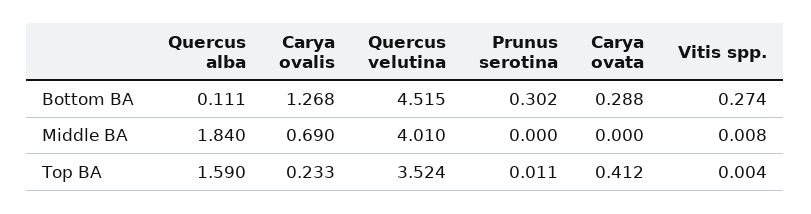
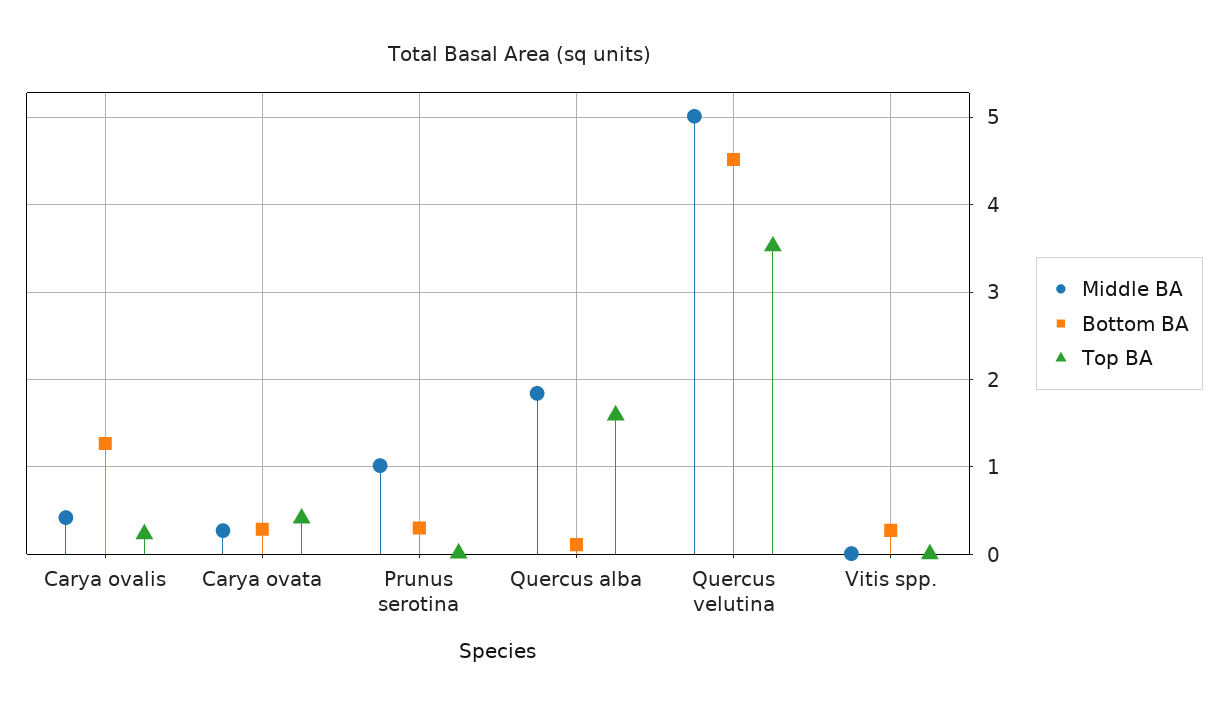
Middle BA, Carya ovalis: 0.69 -> 0.4
Middle BA, Quercus velutina: 4.01 -> 5
Middle BA, Prunus serotina: 0 -> 1
Middle BA, Carya ovata: 0 -> 0.3

